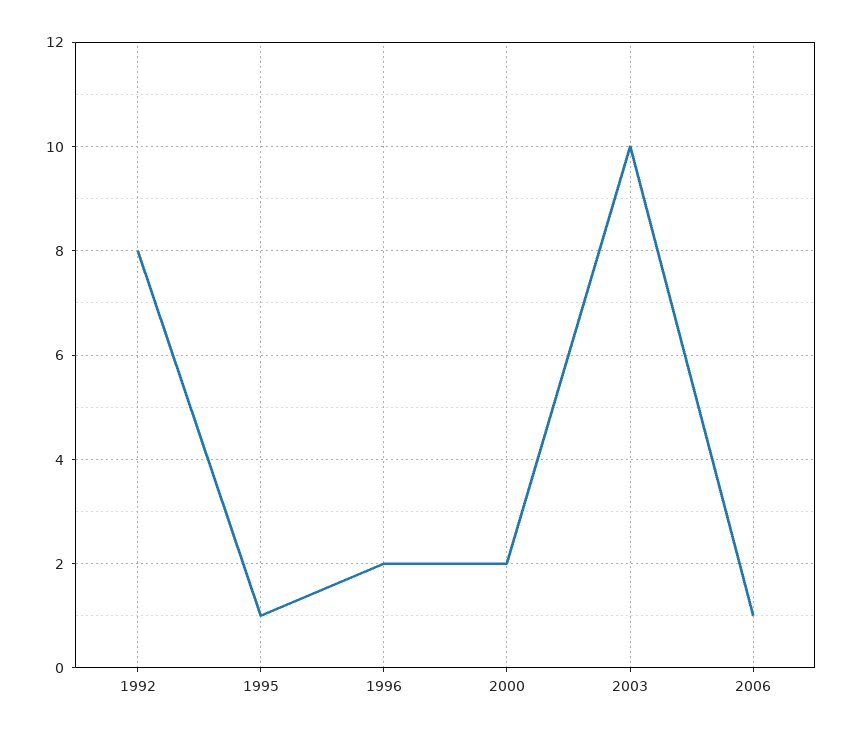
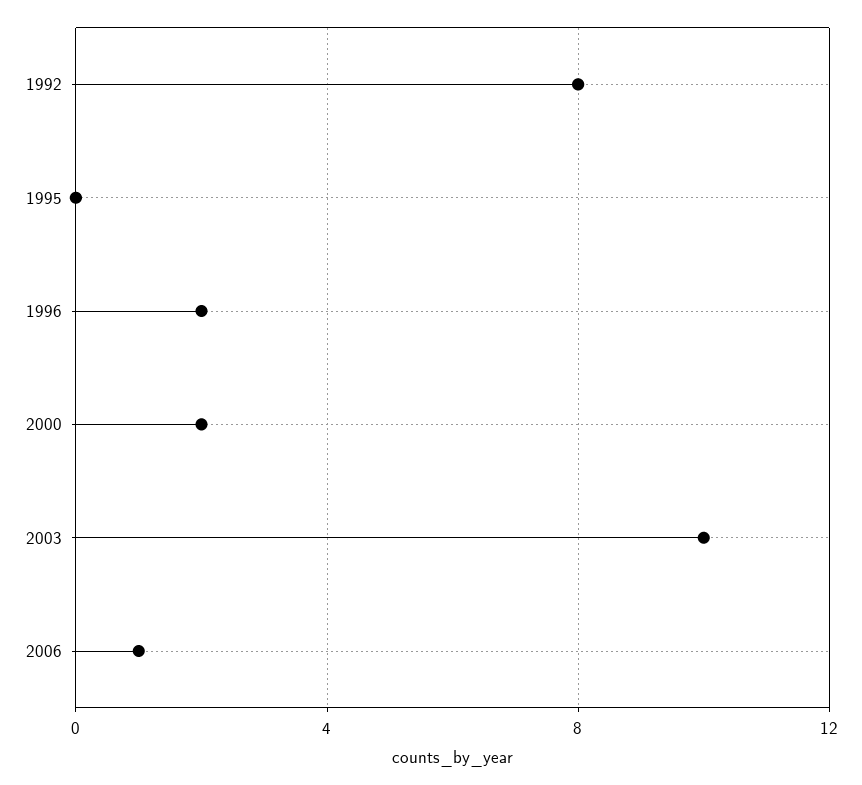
1995: 1 -> 0

